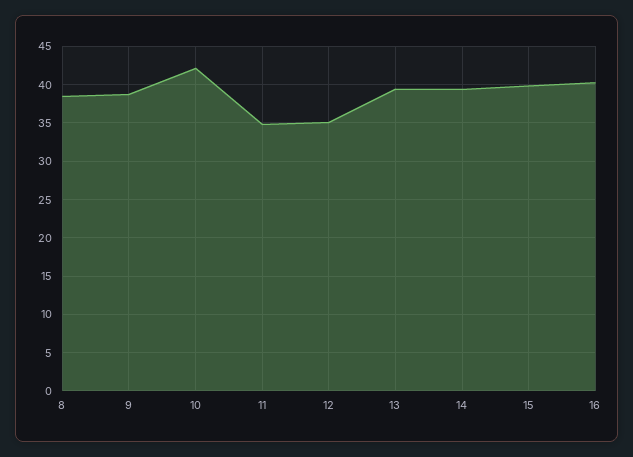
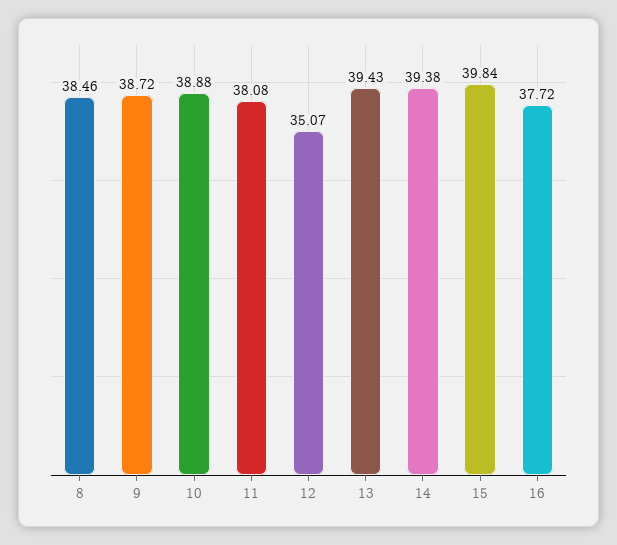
10: 42 -> 38.88
11: 35 -> 38.08
16: 40 -> 37.72

